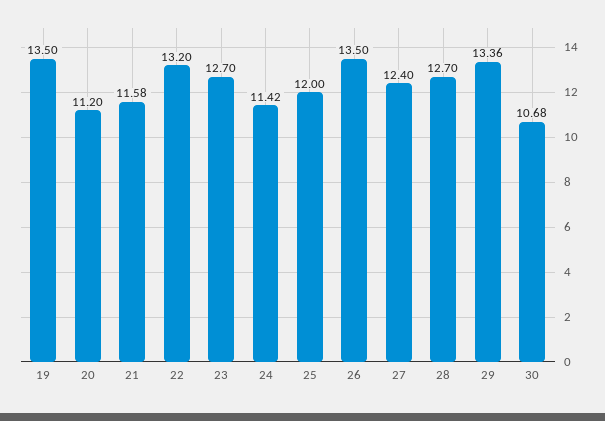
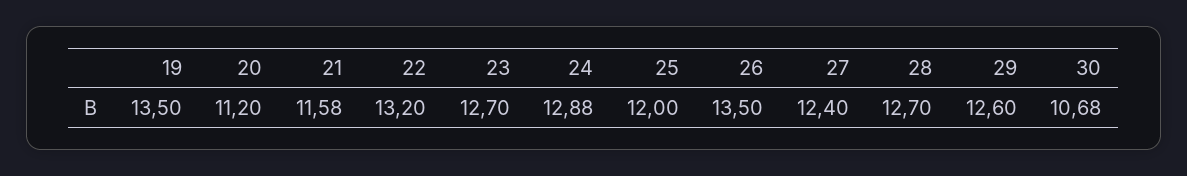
24: 11.42 -> 12.88
29: 13.36 -> 12.6

